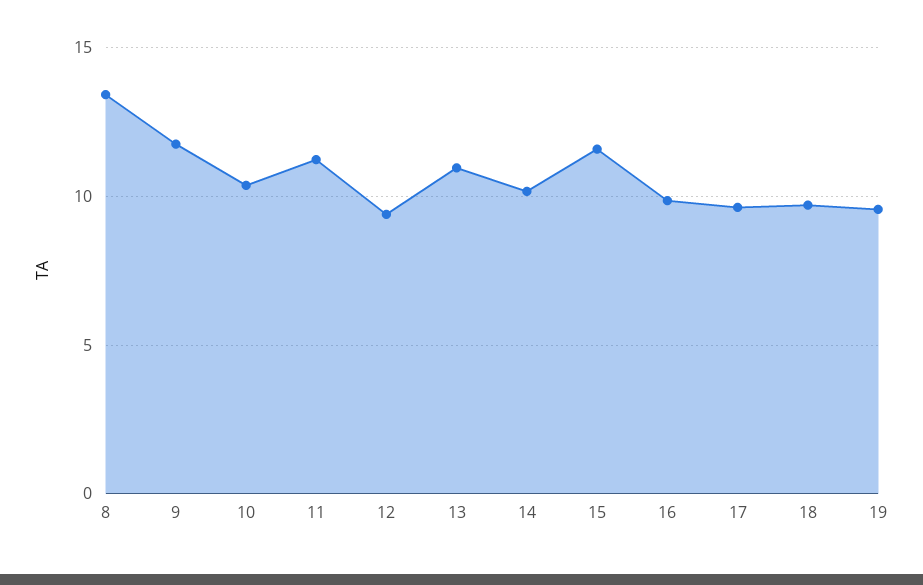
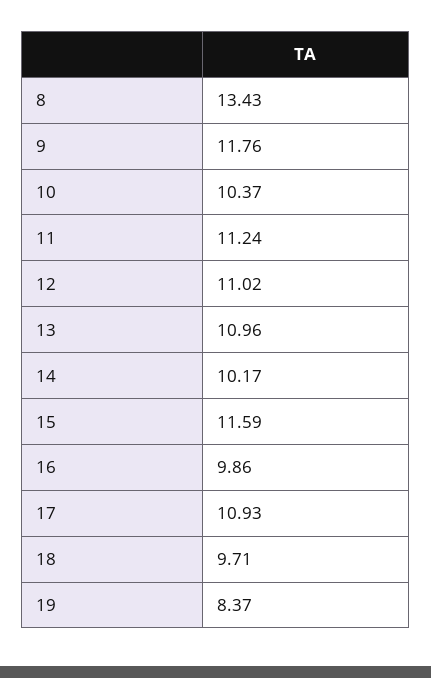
12: 9.5 -> 11.02
17: 9.5 -> 10.93
19: 9.5 -> 8.37

